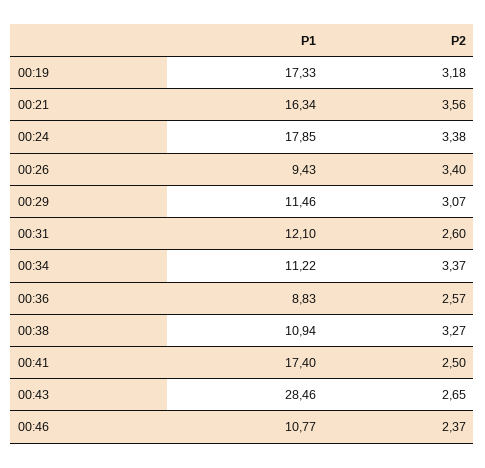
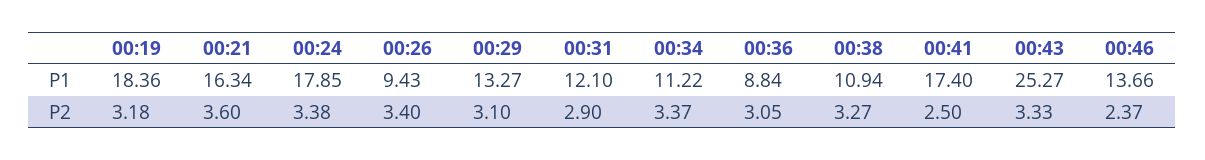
P1, 00:19: 17.33 -> 18.36
P2, 00:21: 3.56 -> 3.6
P1, 00:29: 11.46 -> 13.27
P2, 00:29: 3.07 -> 3.1
P2, 00:31: 2.6 -> 2.9
P1, 00:36: 8.83 -> 8.84
P2, 00:36: 2.57 -> 3.05
P1, 00:43: 28.46 -> 25.27
P2, 00:43: 2.65 -> 3.33
P1, 00:46: 10.77 -> 13.66

